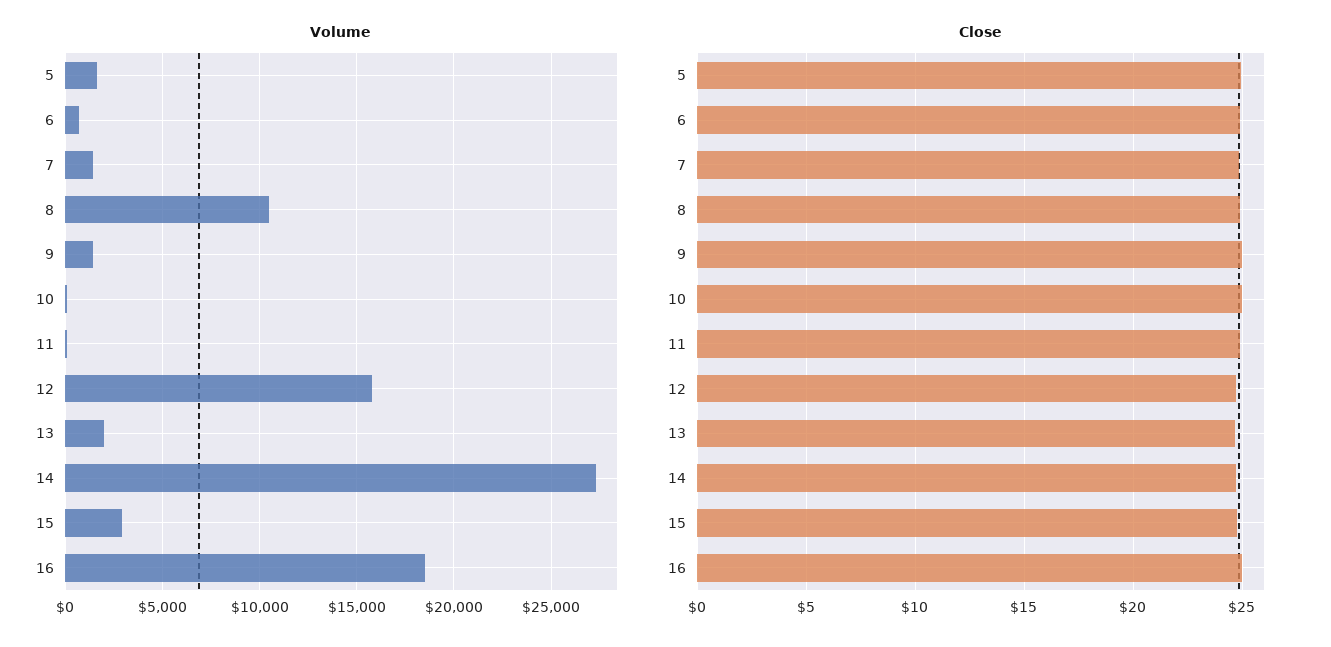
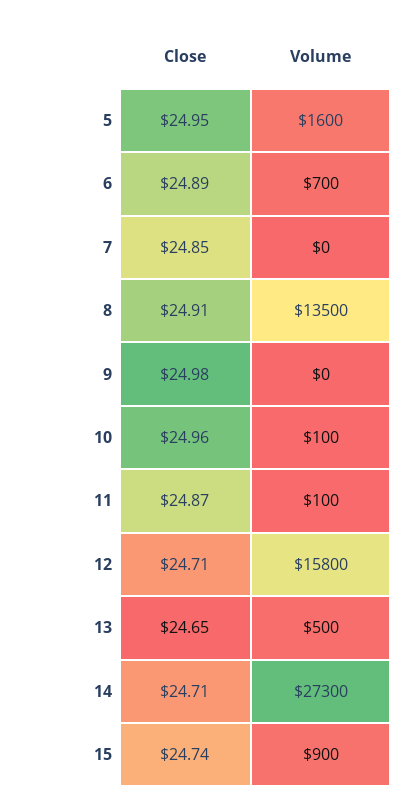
Volume, 7: 1500 -> 0
Volume, 8: 10500 -> 13500
Volume, 9: 1500 -> 0
Volume, 13: 2000 -> 500
Volume, 15: 3000 -> 900
Volume, 16: 18500 -> none
Close, 16: 25 -> none

